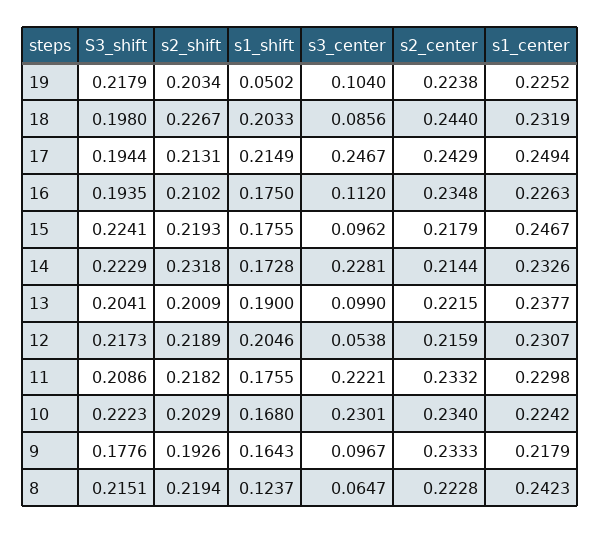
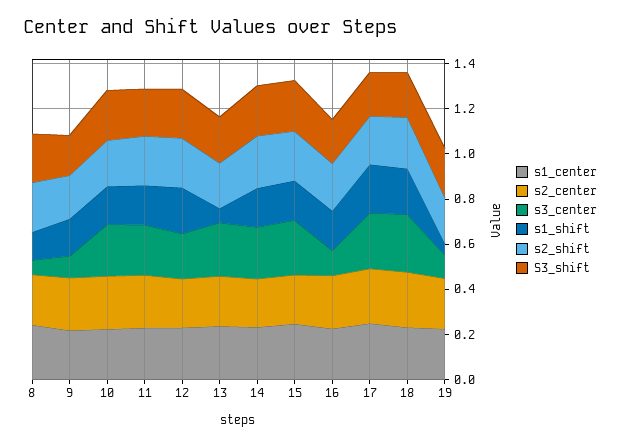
s3_center, 18: 0.0856 -> 0.25
s3_center, 15: 0.0962 -> 0.25
s1_shift, 13: 0.19 -> 0.05
s3_center, 13: 0.099 -> 0.25
s3_center, 12: 0.0538 -> 0.2

